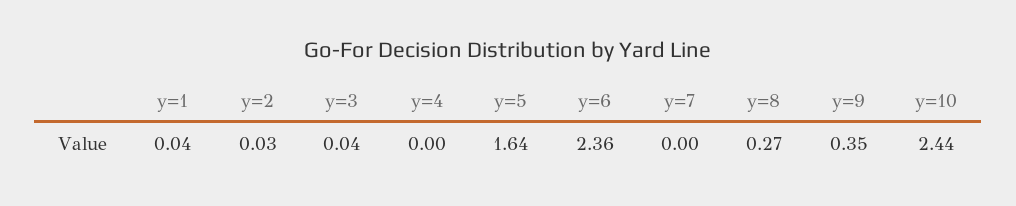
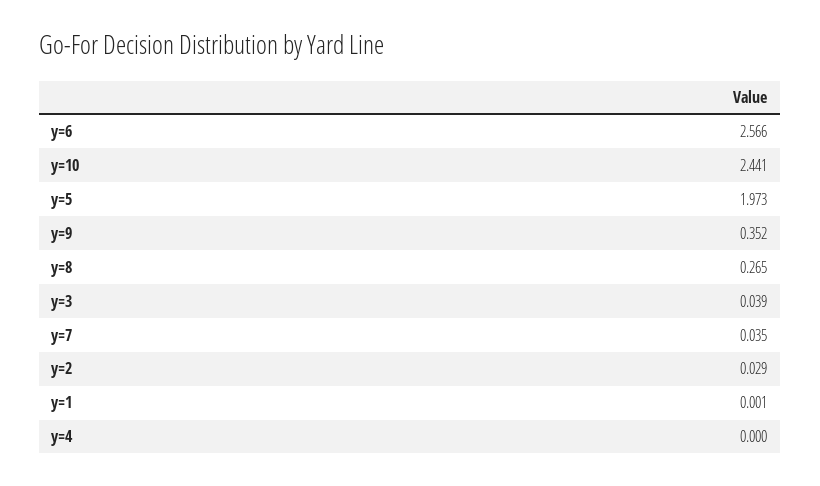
y=1: 0.04 -> 0.001
y=5: 1.64 -> 1.973
y=6: 2.36 -> 2.566
y=7: 0 -> 0.035

